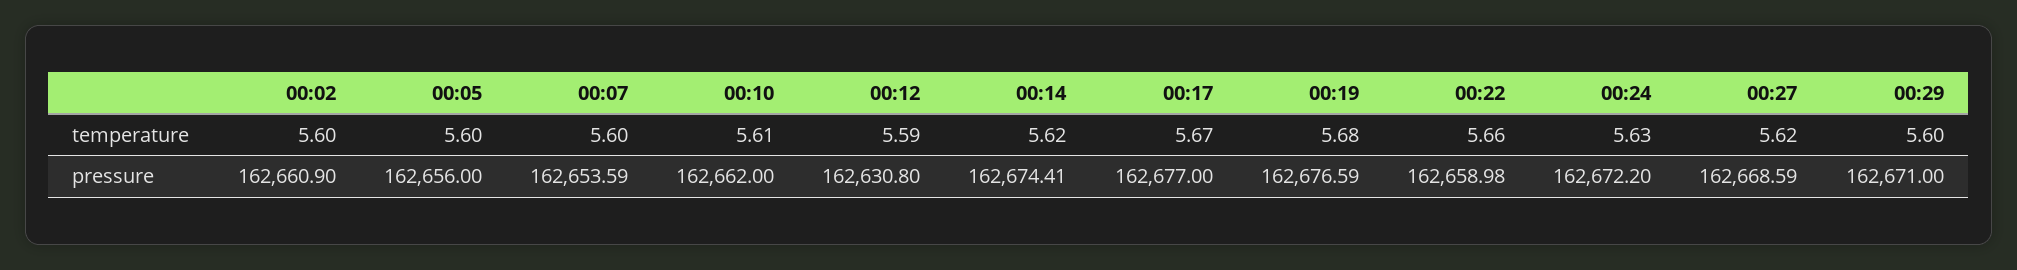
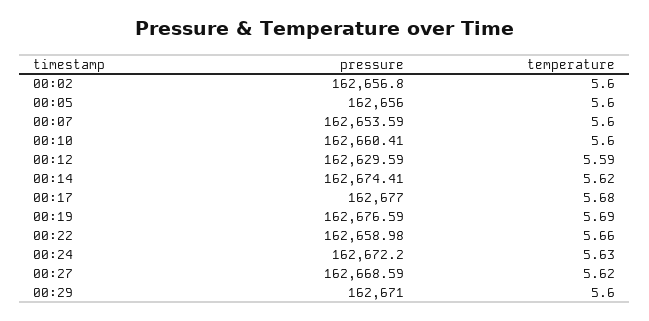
00:10, temperature: 5.61 -> 5.6
00:17, temperature: 5.67 -> 5.68
00:19, temperature: 5.68 -> 5.69
00:02, pressure: 162660.9 -> 162656.8
00:10, pressure: 162662 -> 162660.41
00:12, pressure: 162630.8 -> 162629.59

